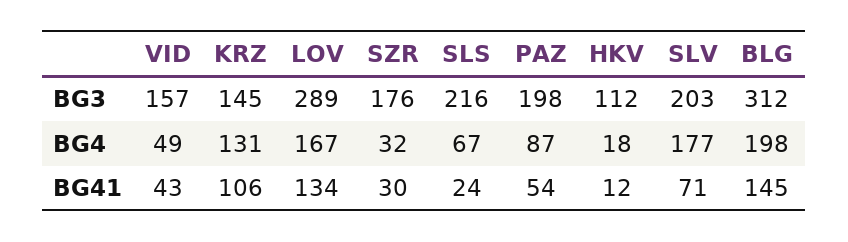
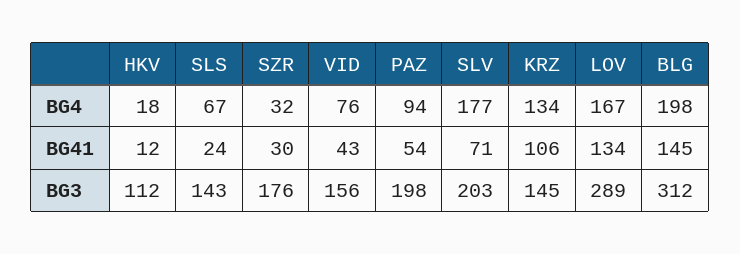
VID, BG3: 157 -> 156
SLS, BG3: 216 -> 143
VID, BG4: 49 -> 76
KRZ, BG4: 131 -> 134
PAZ, BG4: 87 -> 94

